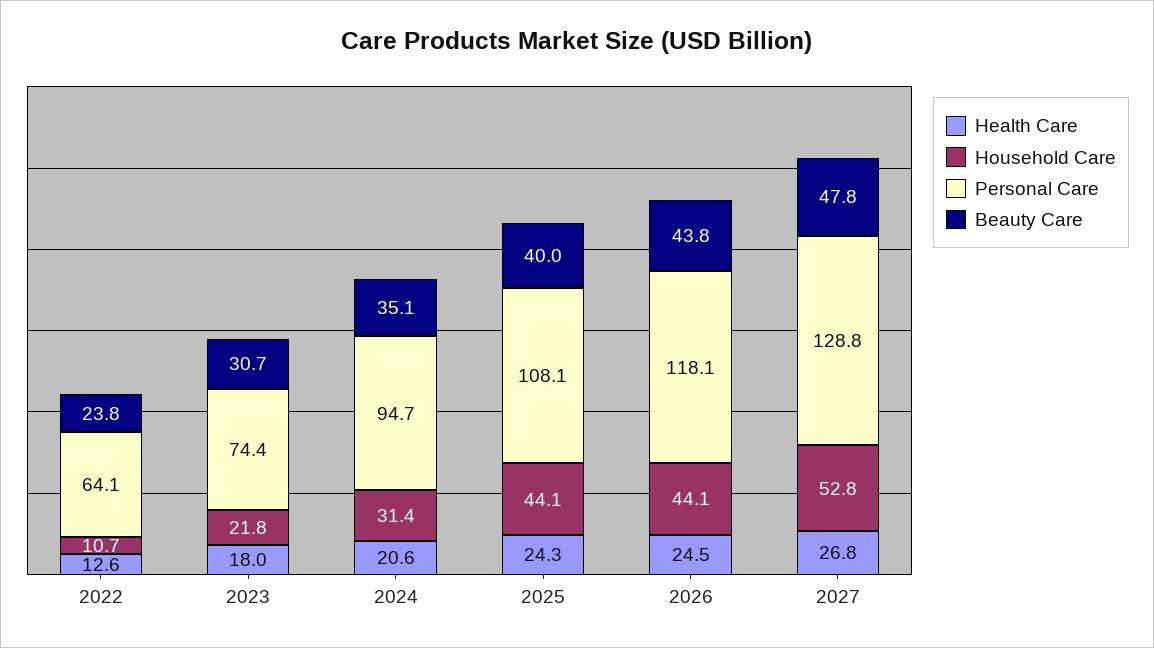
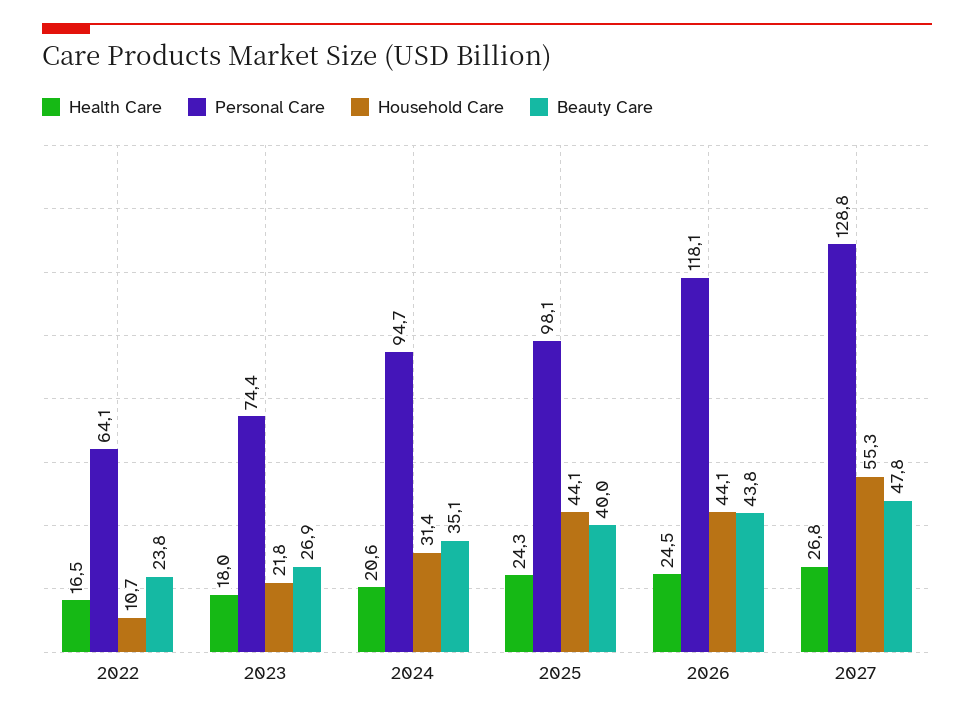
Health Care, 2022: 12.6 -> 16.5
Beauty Care, 2023: 30.7 -> 26.9
Personal Care, 2025: 108.1 -> 98.1
Household Care, 2027: 52.8 -> 55.3

